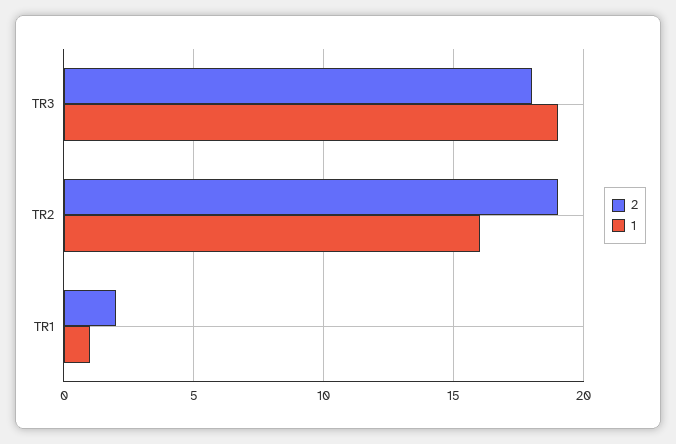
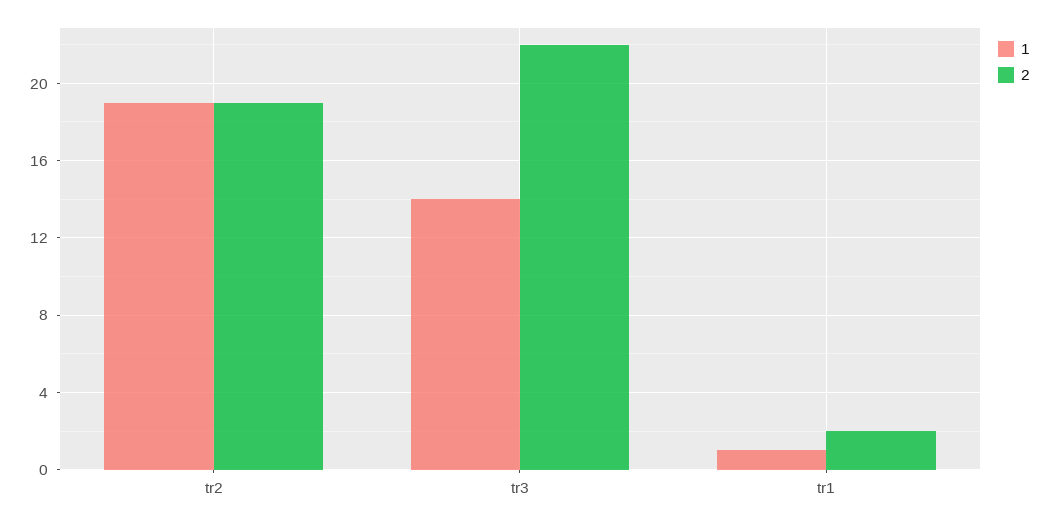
2, TR3: 18 -> 22
1, TR3: 19 -> 14
1, TR2: 16 -> 19

